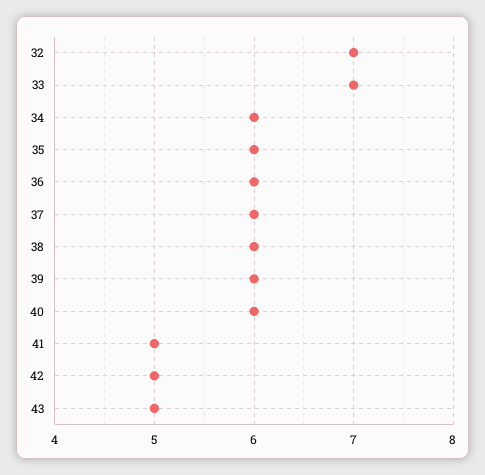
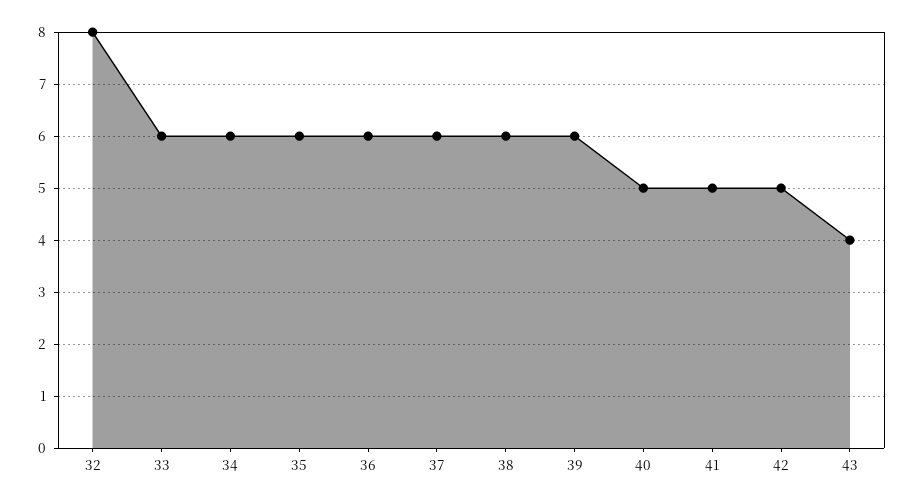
32: 7 -> 8
33: 7 -> 6
40: 6 -> 5
43: 5 -> 4

